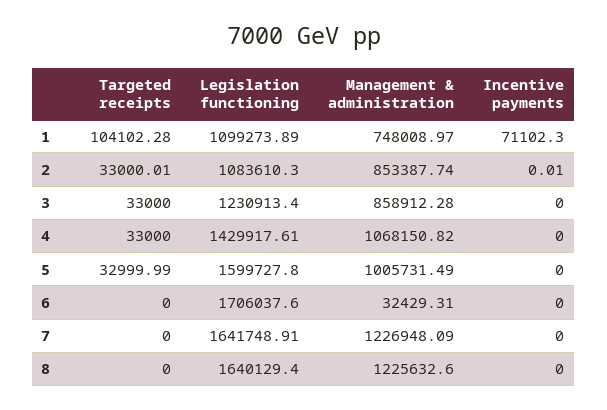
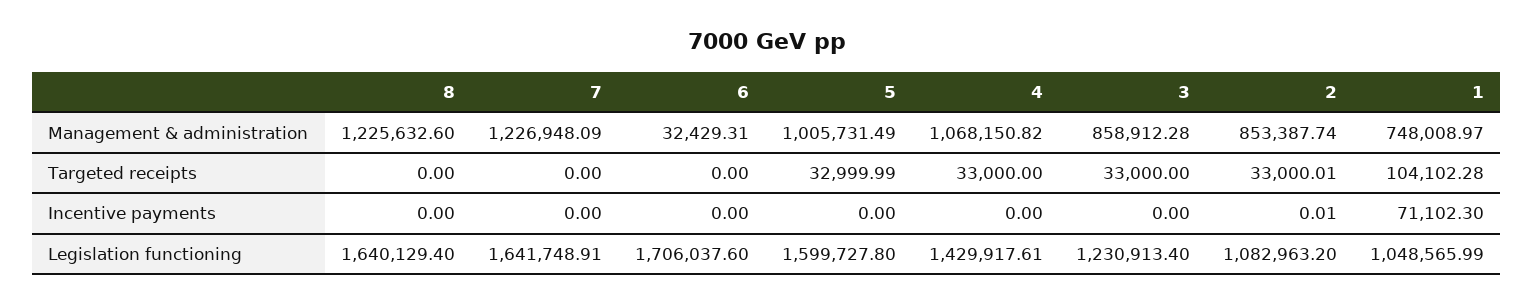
Legislation functioning, 1: 1099273.89 -> 1048565.99
Legislation functioning, 2: 1083610.3 -> 1082963.2

